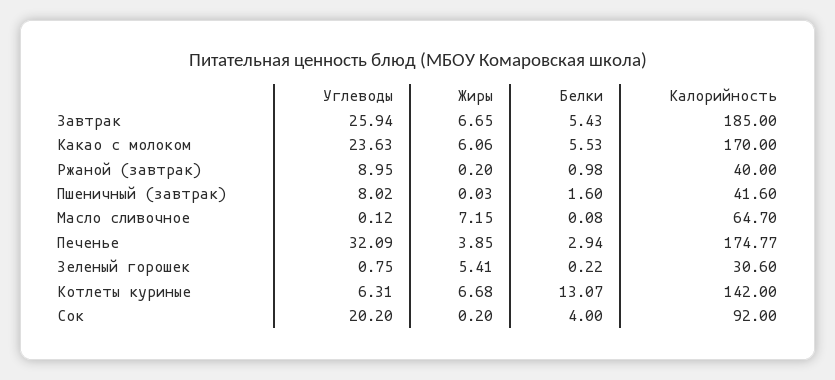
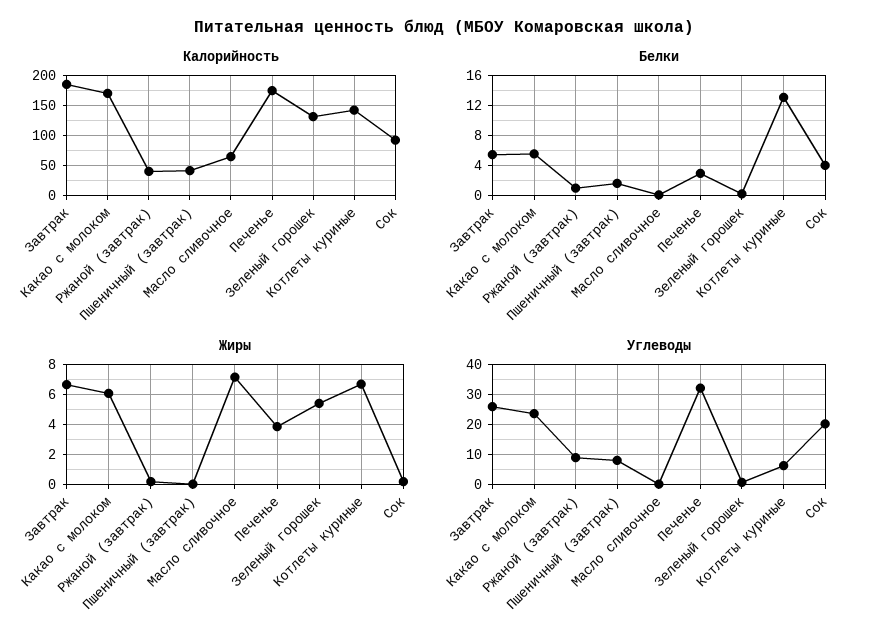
Калорийность, Зеленый горошек: 30.6 -> 130

